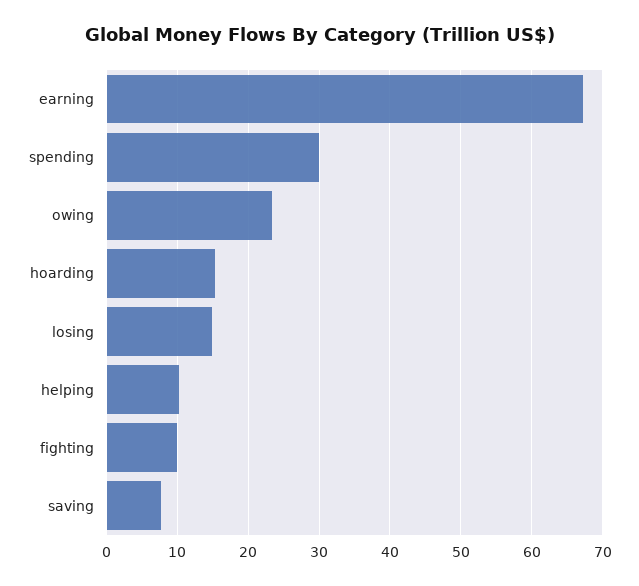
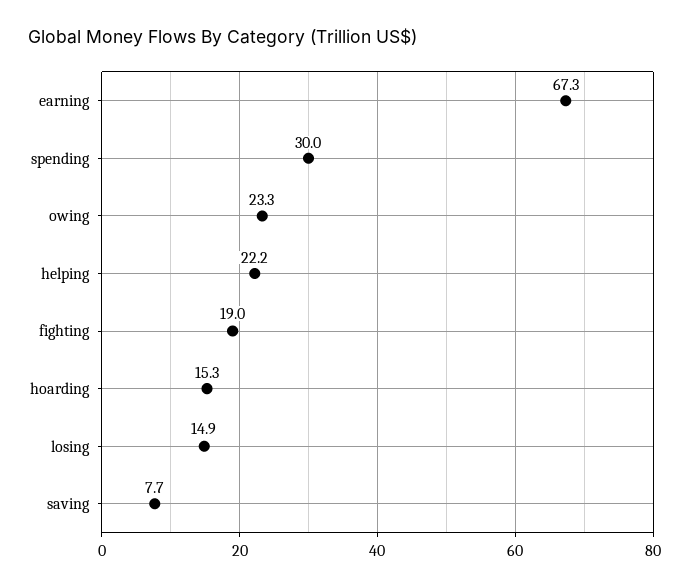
helping: 10 -> 22.2
fighting: 10 -> 19

